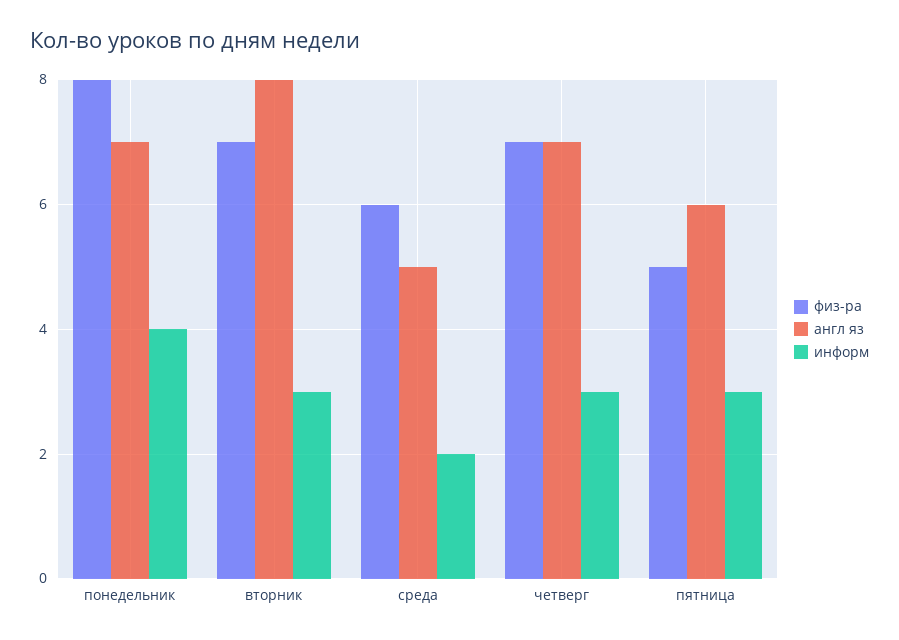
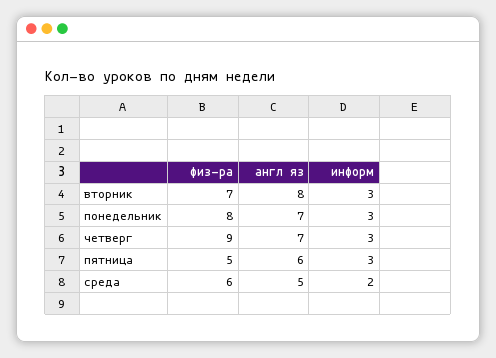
информ, понедельник: 4 -> 3
физ-ра, четверг: 7 -> 9

